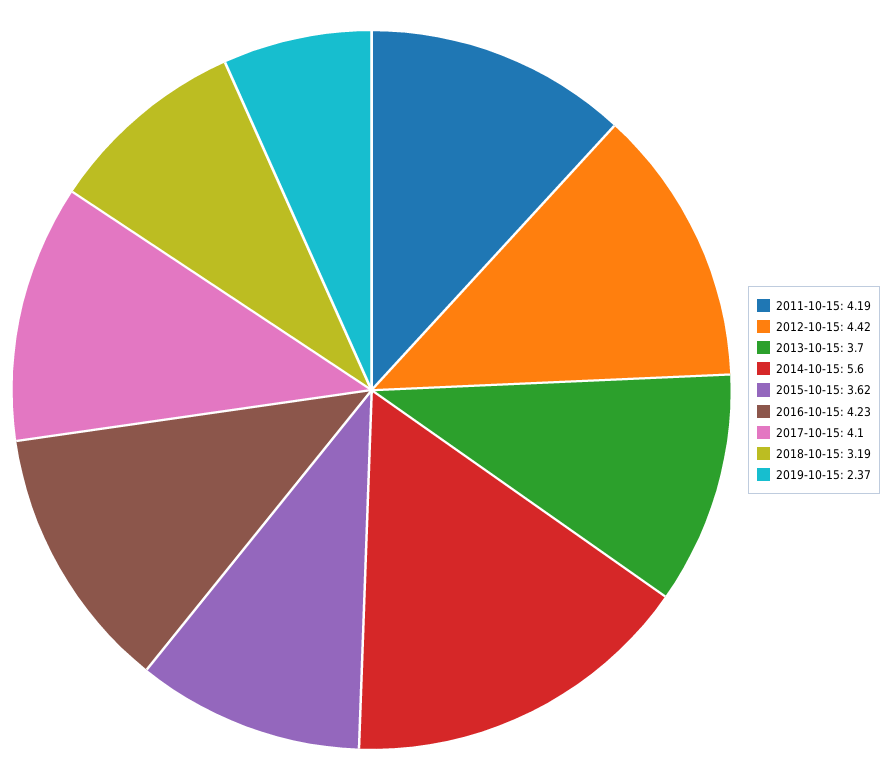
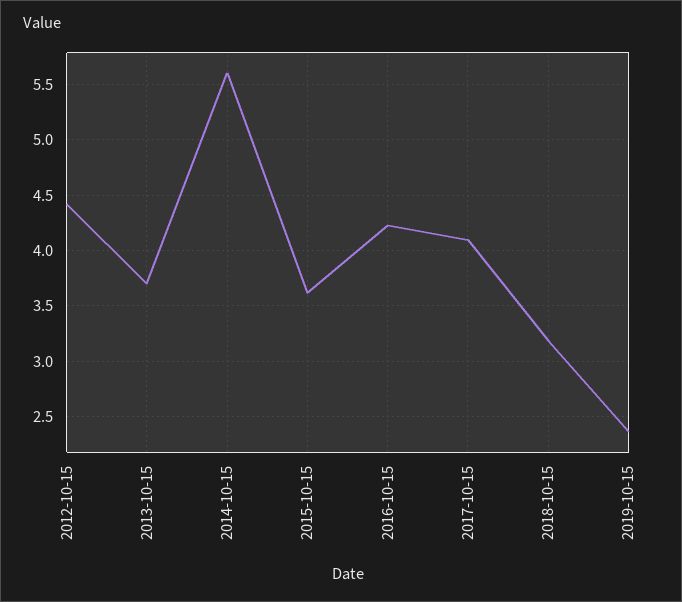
2011-10-15: 4.19 -> none

